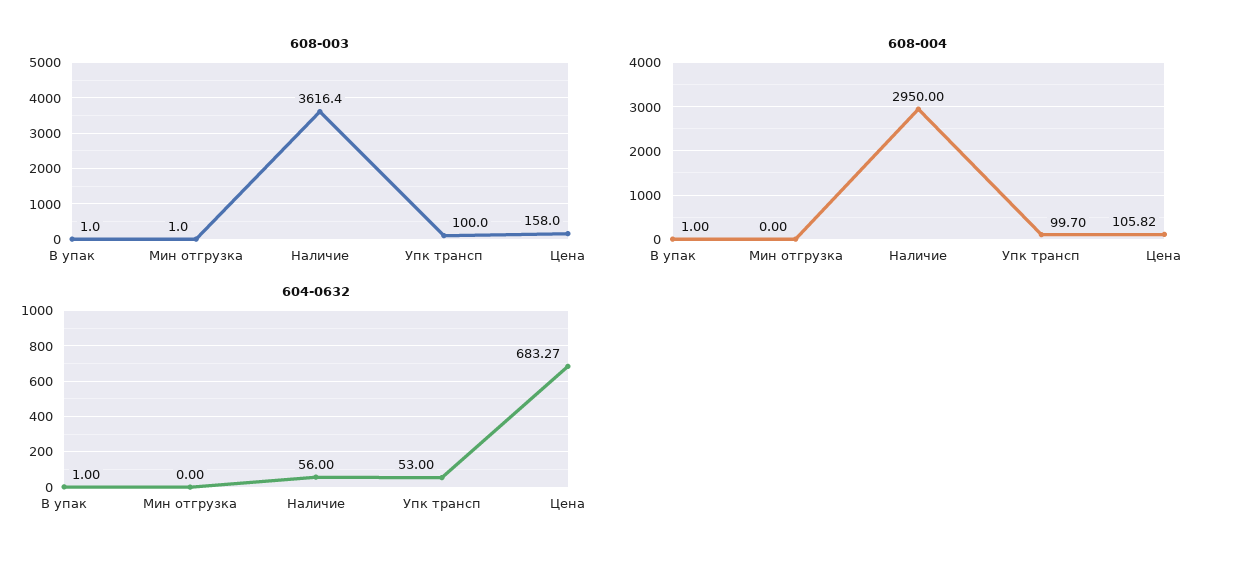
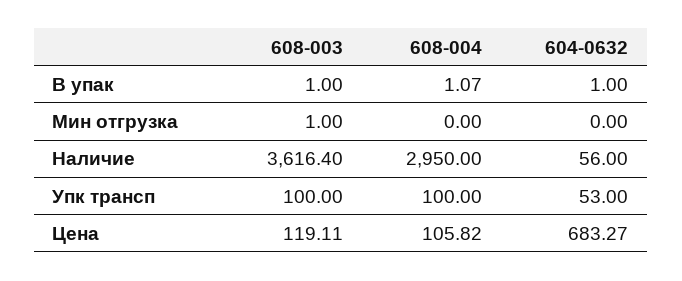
608-003, Цена: 158 -> 119.11
608-004, В упак: 1 -> 1.07
608-004, Упк трансп: 99.7 -> 100

